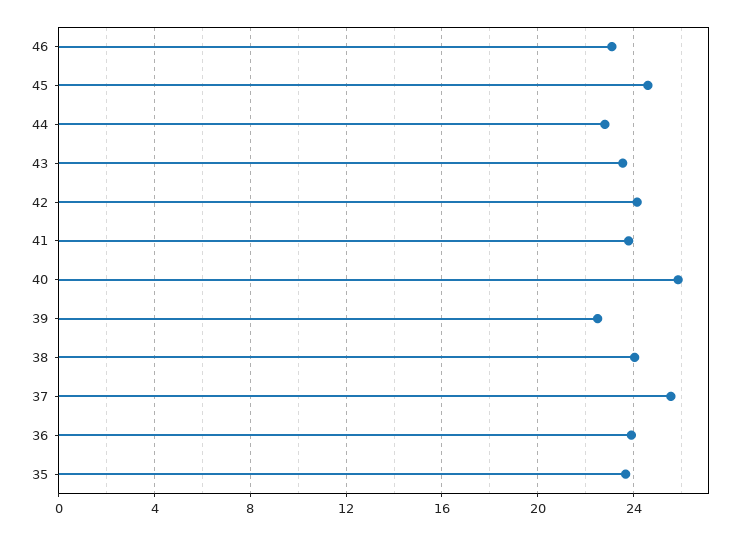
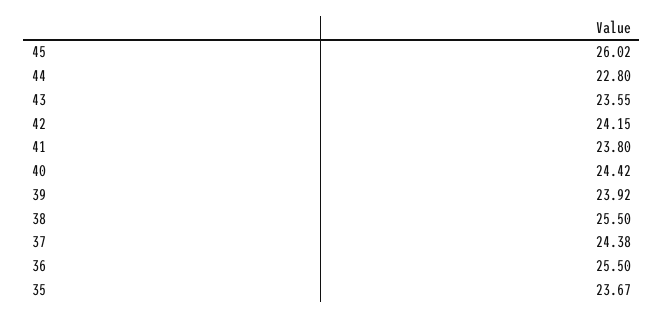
46: 23 -> none
45: 24.5 -> 26.02
40: 26 -> 24.42
39: 22.5 -> 23.92
38: 24 -> 25.5
37: 25.5 -> 24.38
36: 24 -> 25.5

